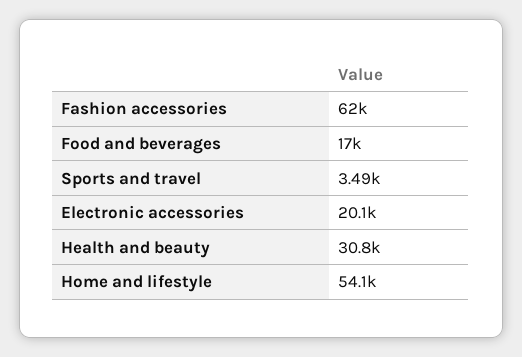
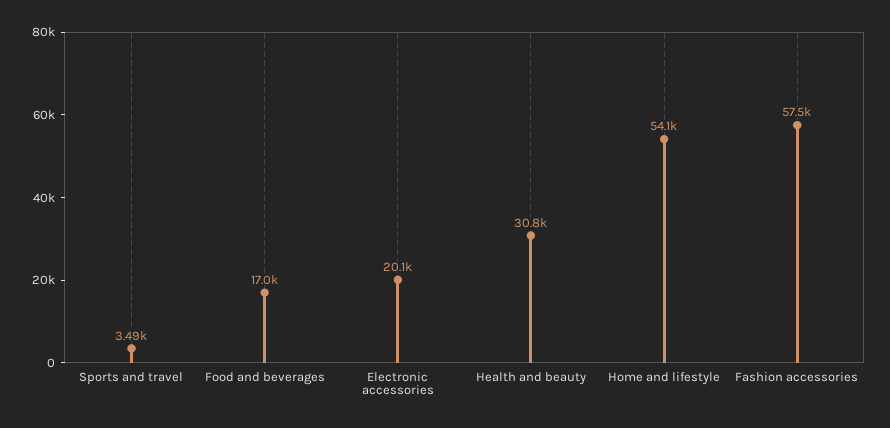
Fashion accessories: 62000 -> 57500

